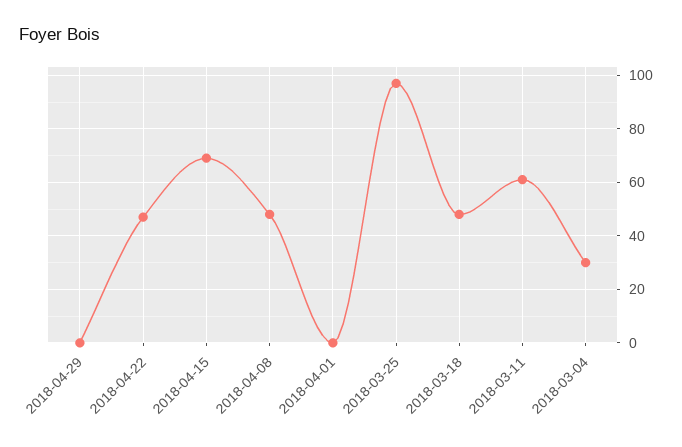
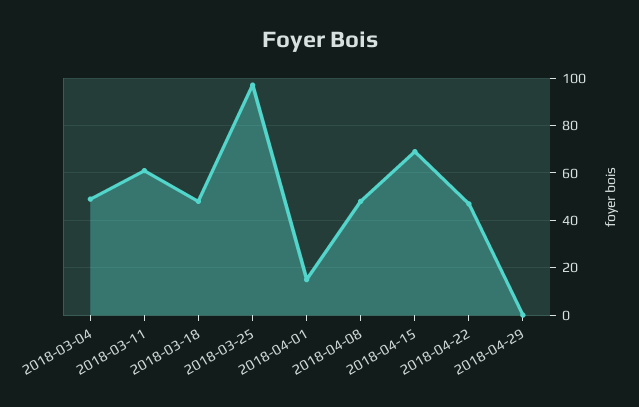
2018-04-01: 0 -> 15
2018-03-04: 30 -> 50

